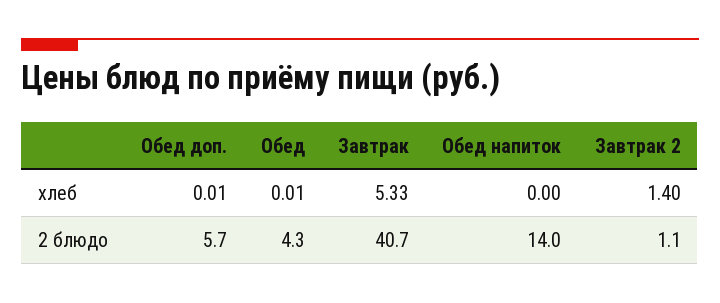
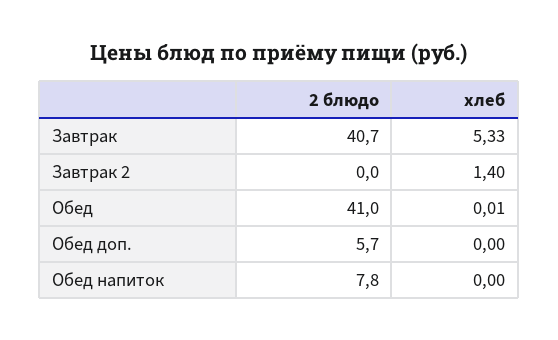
Обед доп., хлеб: 0.01 -> 0
Обед, 2 блюдо: 4.3 -> 41
Обед напиток, 2 блюдо: 14 -> 7.8
Завтрак 2, 2 блюдо: 1.1 -> 0

